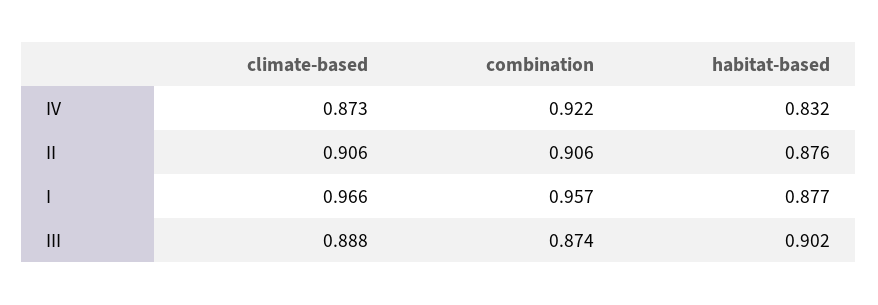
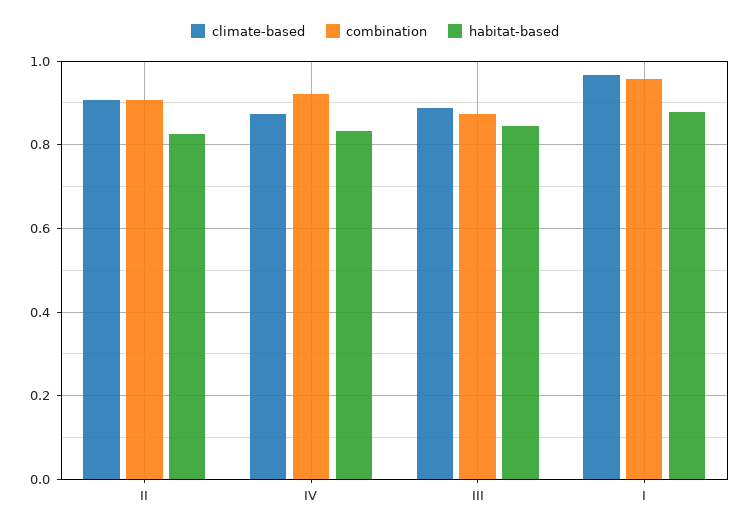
habitat-based, II: 0.876 -> 0.82
habitat-based, III: 0.902 -> 0.84

